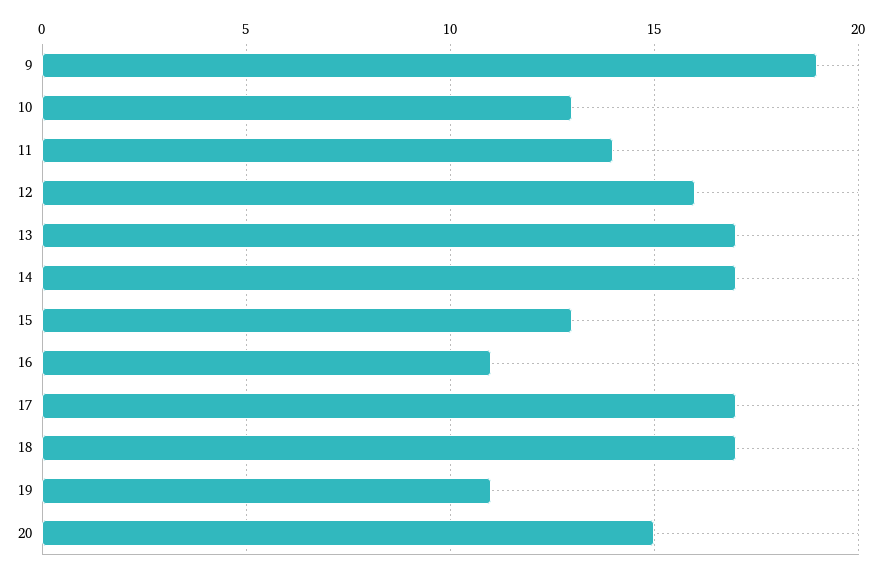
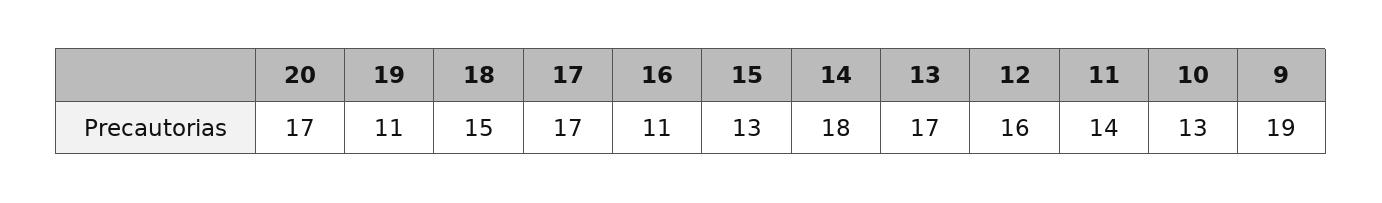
14: 17 -> 18
18: 17 -> 15
20: 15 -> 17

